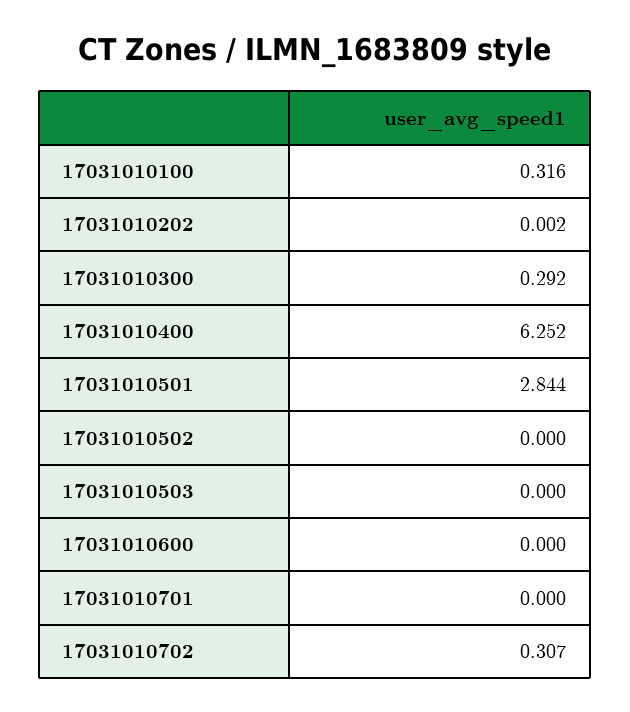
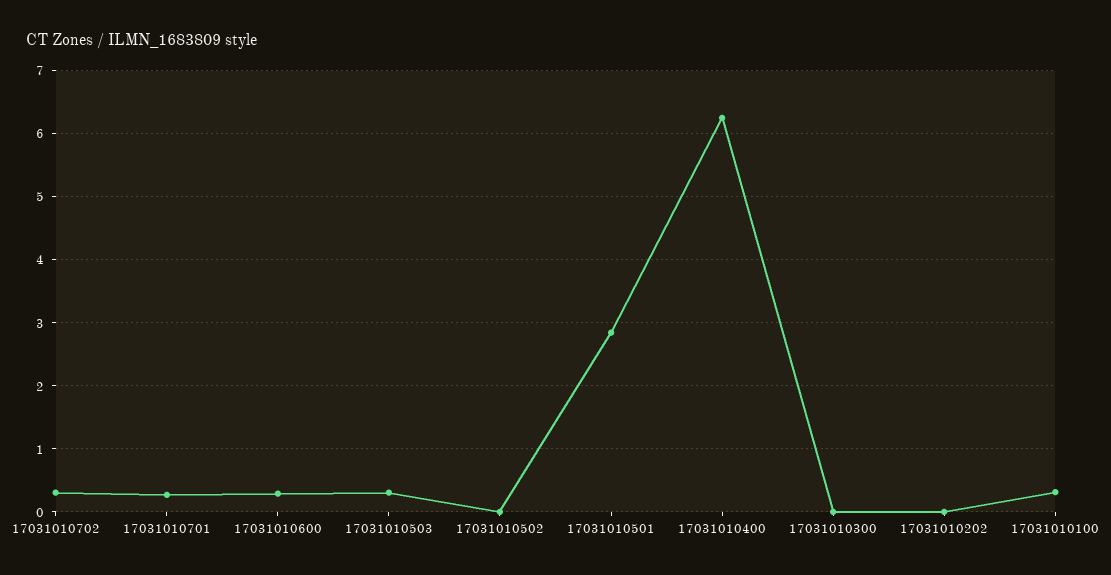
17031010300: 0.292 -> 0
17031010503: 0 -> 0.3
17031010600: 0 -> 0.3
17031010701: 0 -> 0.3

